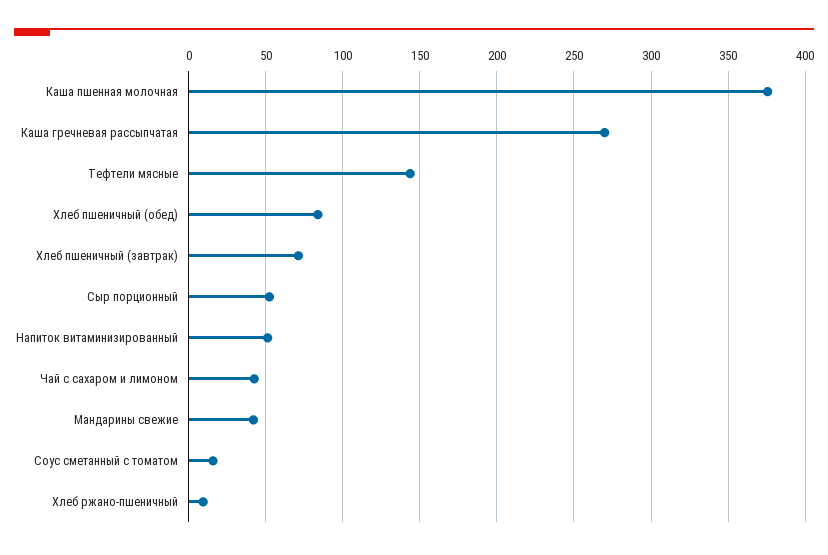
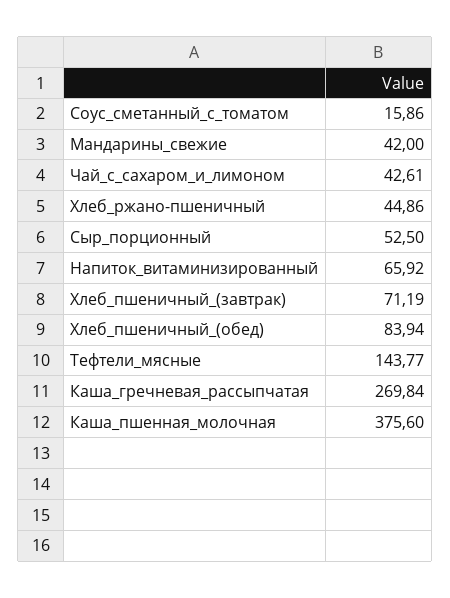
Напиток витаминизированный: 50 -> 65.92
Хлеб ржано-пшеничный: 10 -> 44.86

